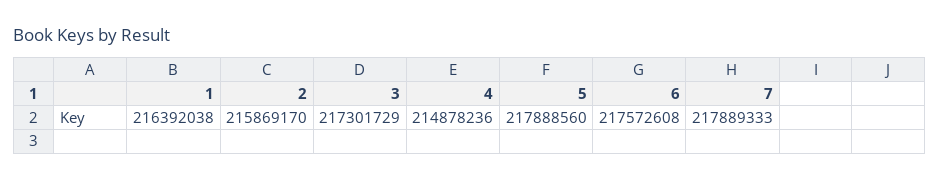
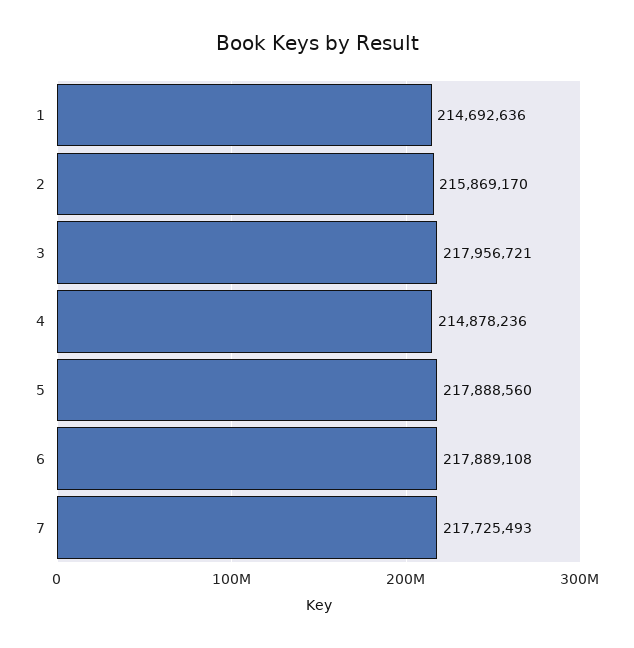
1: 216392038 -> 214692636
3: 217301729 -> 217956721
6: 217572608 -> 217889108
7: 217889333 -> 217725493

